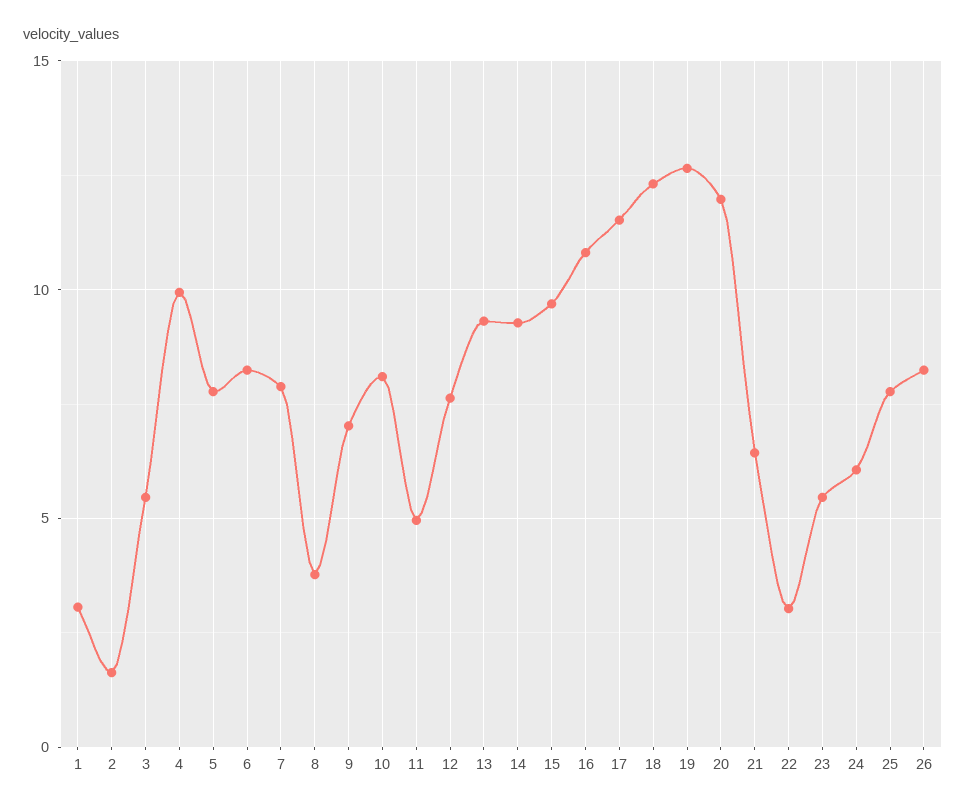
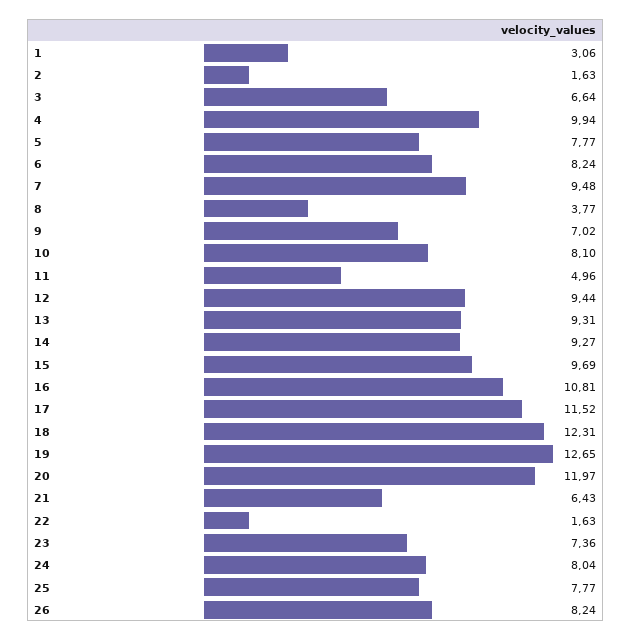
3: 5.5 -> 6.64
7: 8 -> 9.48
12: 7.5 -> 9.44
22: 3 -> 1.63
23: 5.5 -> 7.36
24: 6 -> 8.04

